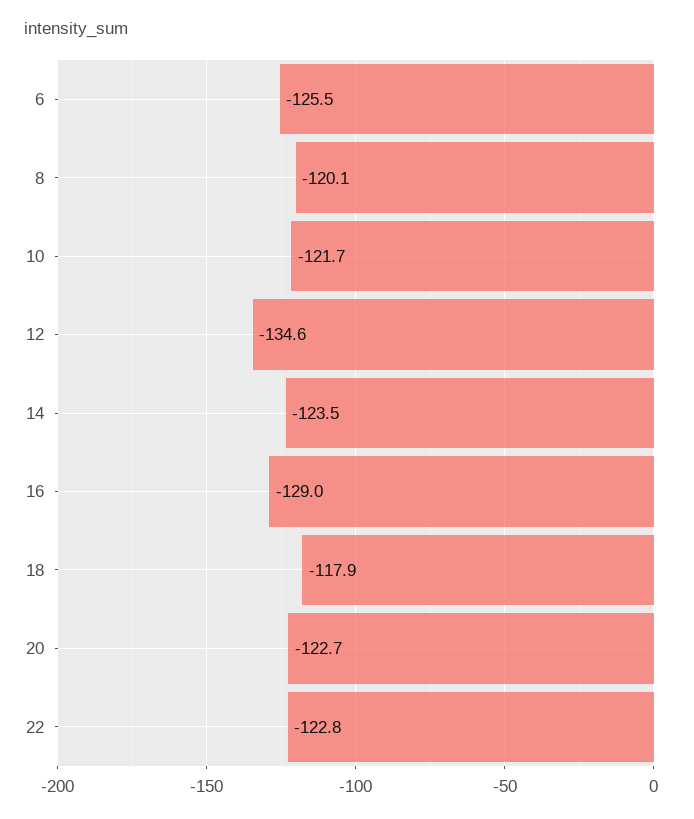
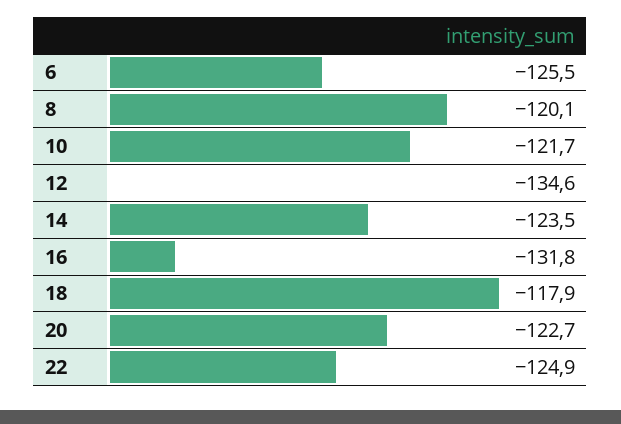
16: -129 -> -131.8
22: -122.8 -> -124.9

